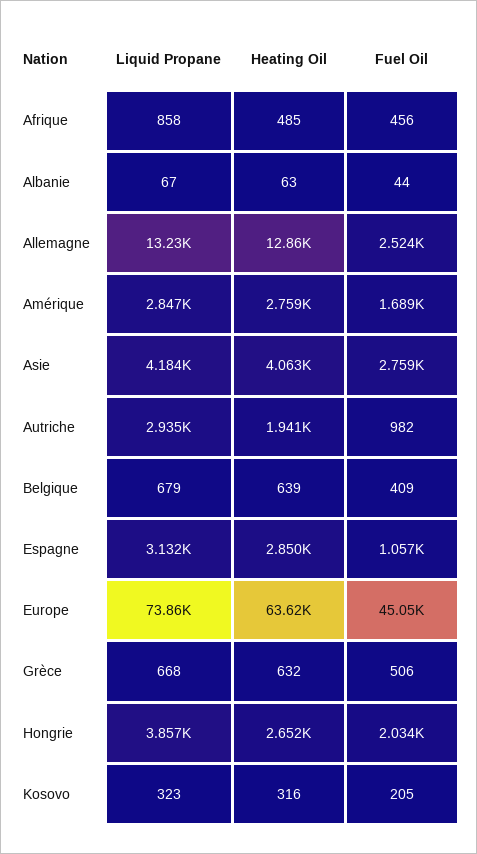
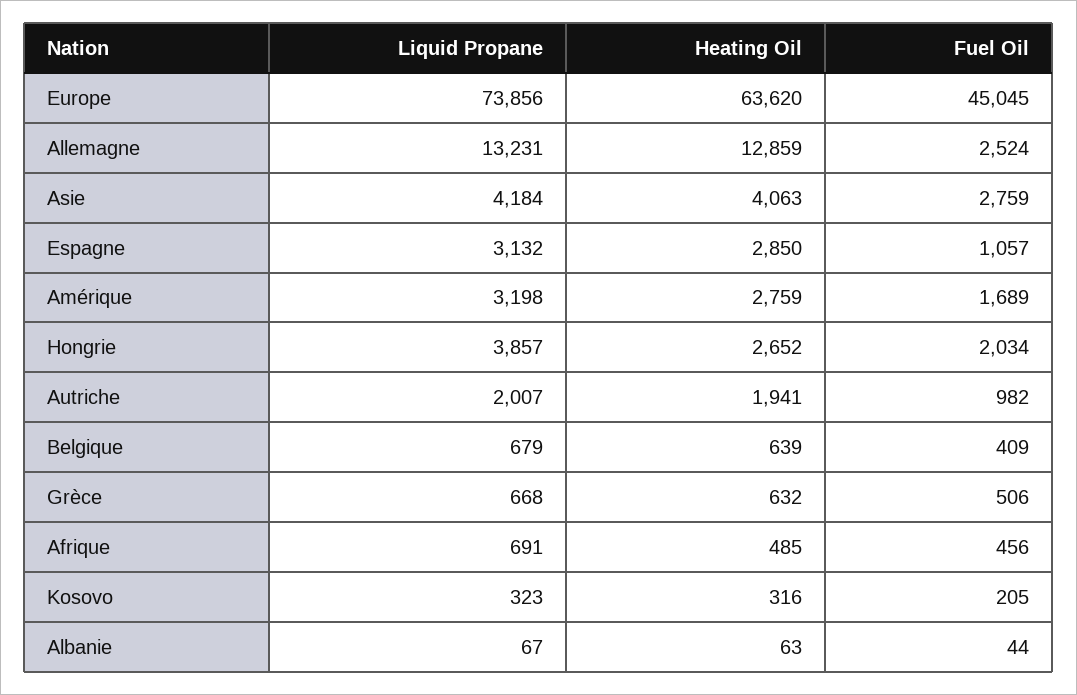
Liquid Propane, Afrique: 858 -> 691
Liquid Propane, Amérique: 2847 -> 3198
Liquid Propane, Autriche: 2935 -> 2007

